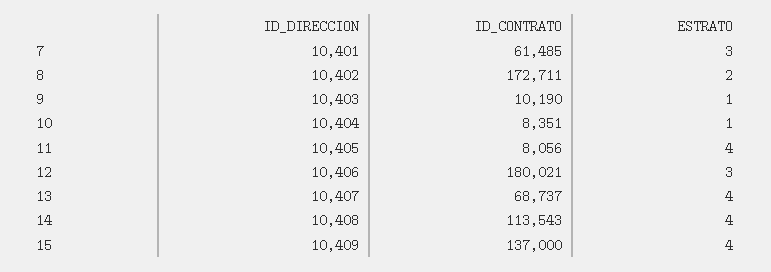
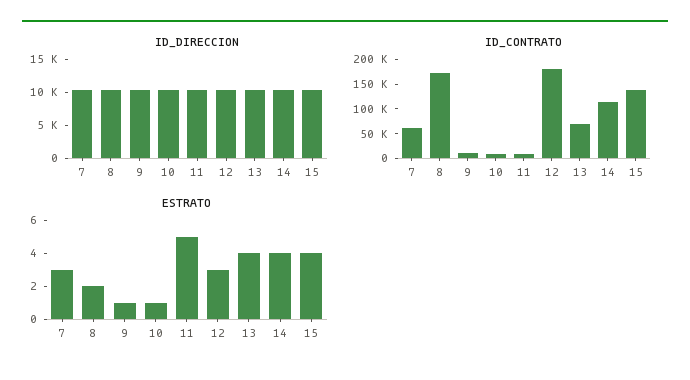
ESTRATO, 11: 4 -> 5

